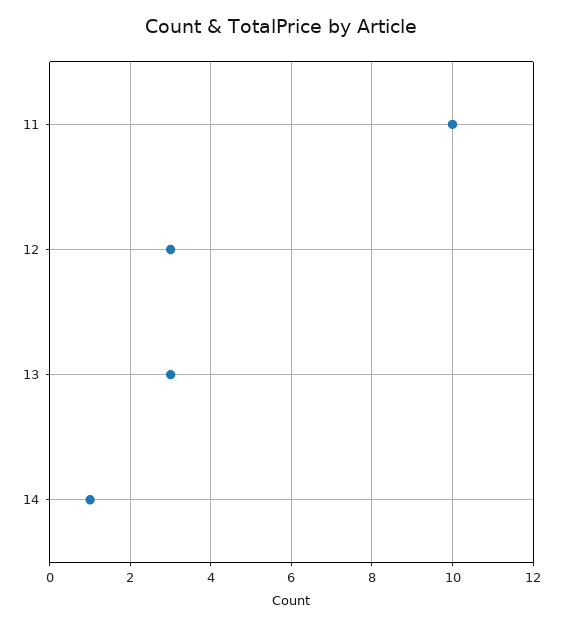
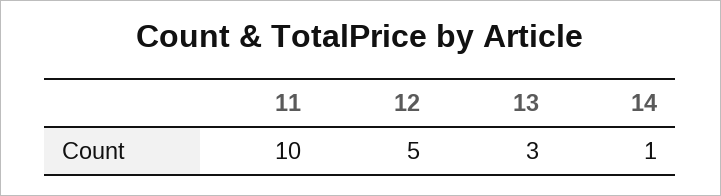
12: 3 -> 5

